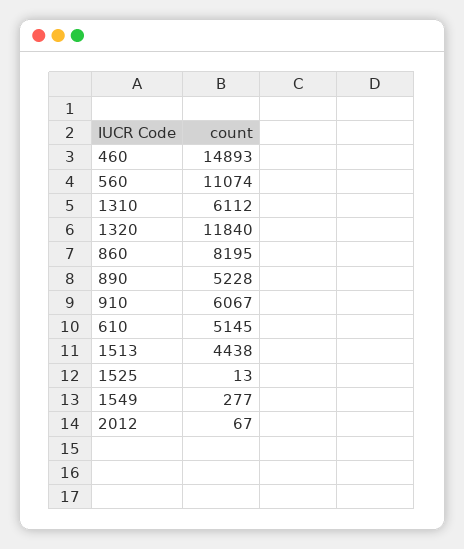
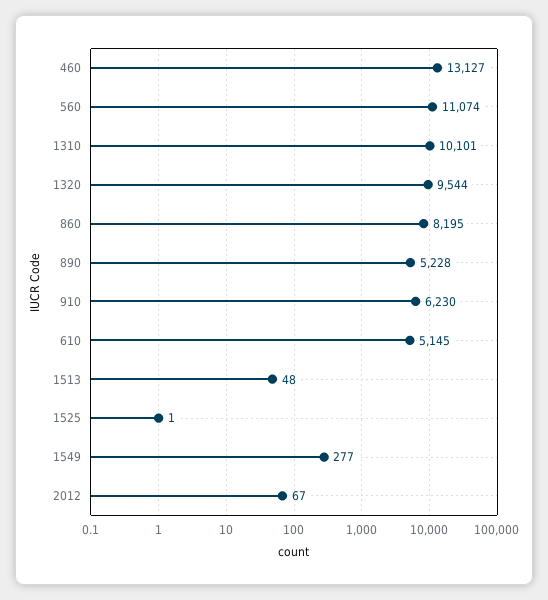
460: 14893 -> 13127
1310: 6112 -> 10101
1320: 11840 -> 9544
910: 6067 -> 6230
1513: 4438 -> 48
1525: 13 -> 1

